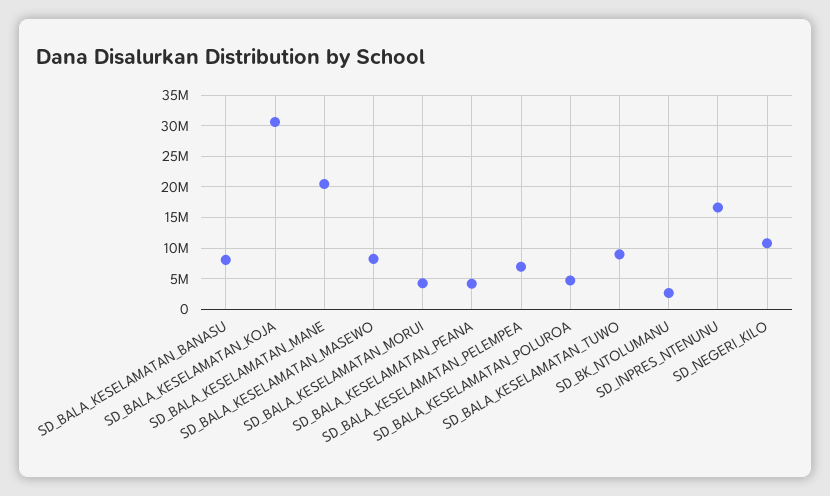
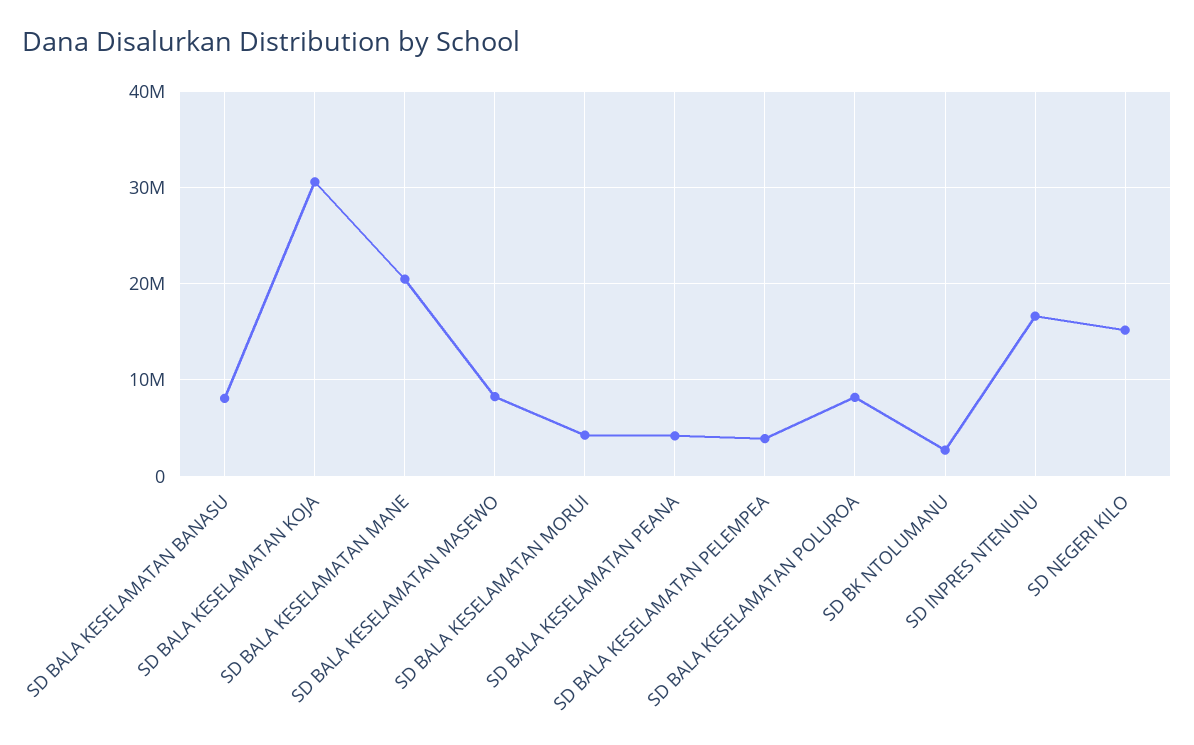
SD_BALA_KESELAMATAN_PELEMPEA: 7000000 -> 4000000
SD_BALA_KESELAMATAN_POLUROA: 5000000 -> 8000000
SD_BALA_KESELAMATAN_TUWO: 9000000 -> none
SD_NEGERI_KILO: 11000000 -> 15000000

